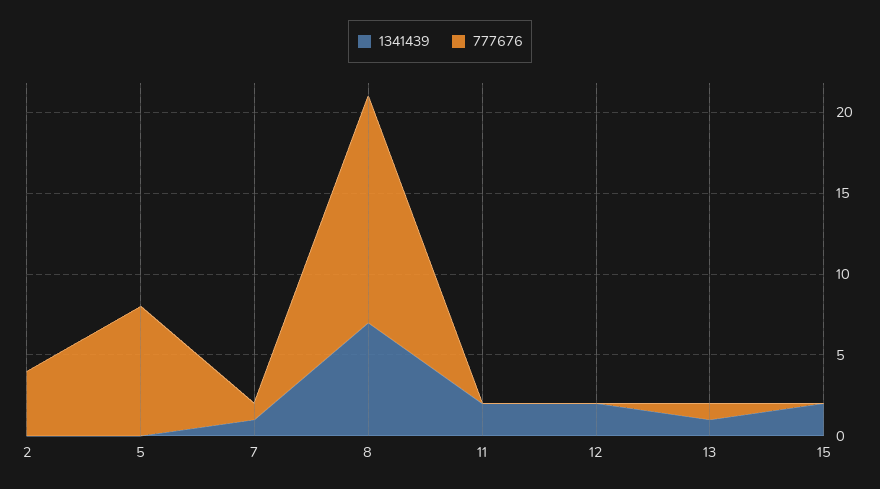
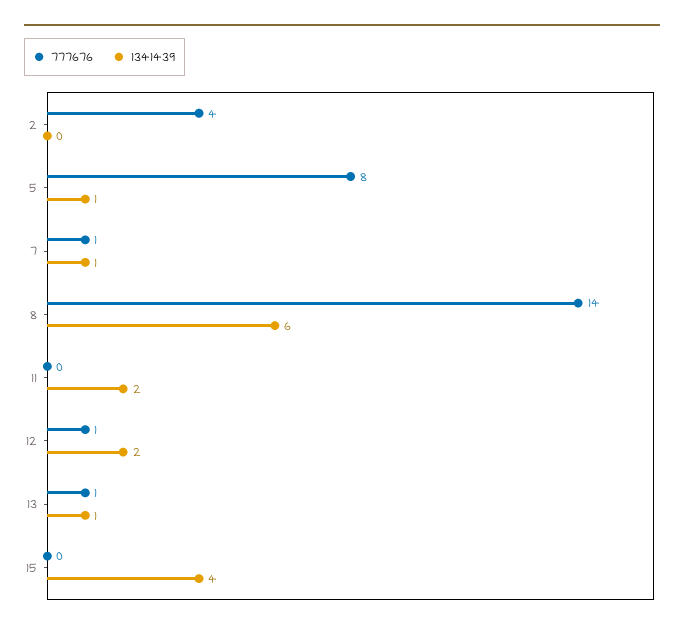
1341439, 5: 0 -> 1
1341439, 8: 7 -> 6
777676, 12: 0 -> 1
1341439, 15: 2 -> 4

